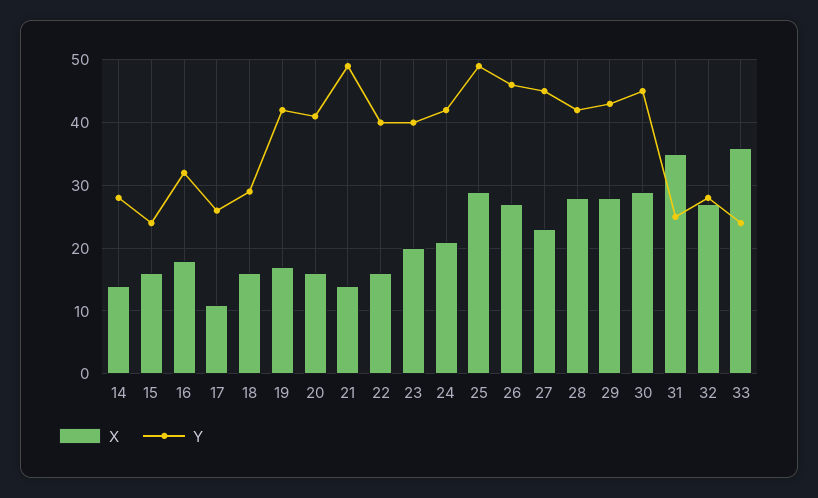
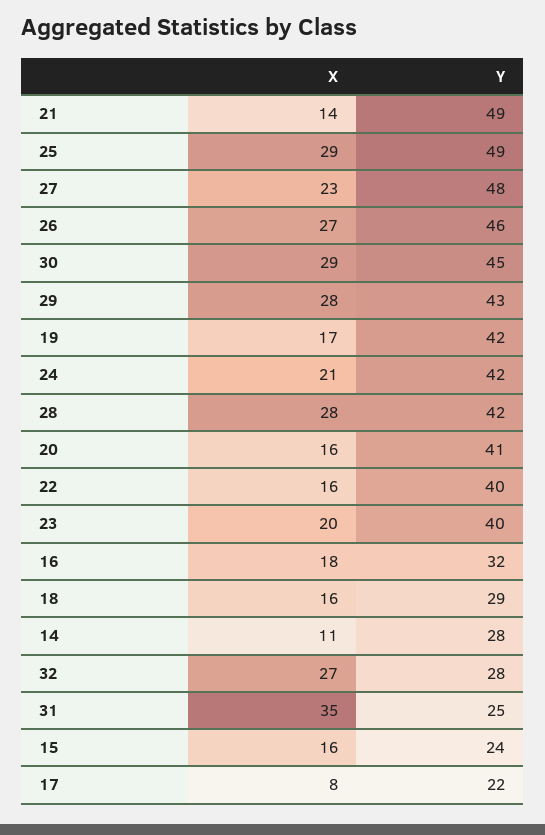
X, 14: 14 -> 11
X, 17: 11 -> 8
Y, 17: 26 -> 22
Y, 27: 45 -> 48
X, 33: 36 -> none
Y, 33: 24 -> none

